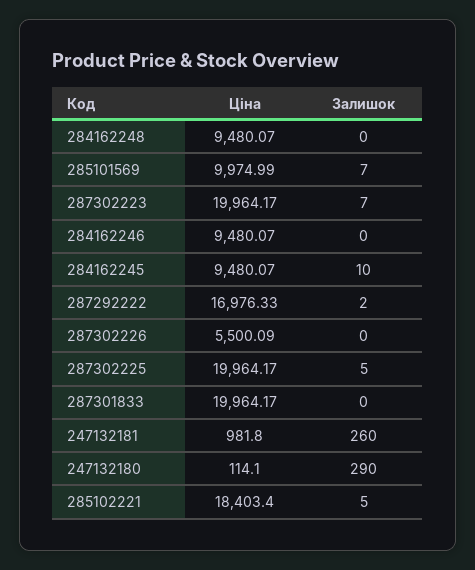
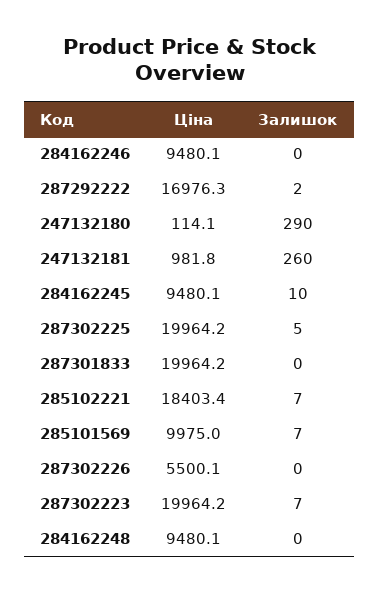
Залишок, 285102221: 5 -> 7

